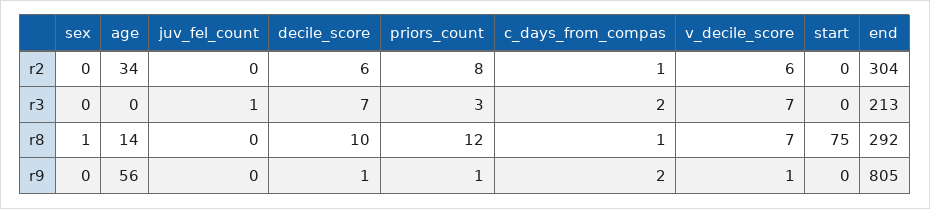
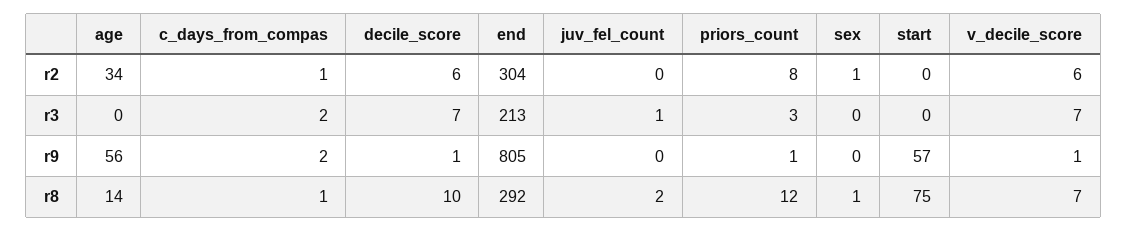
sex, r2: 0 -> 1
juv_fel_count, r8: 0 -> 2
start, r9: 0 -> 57

